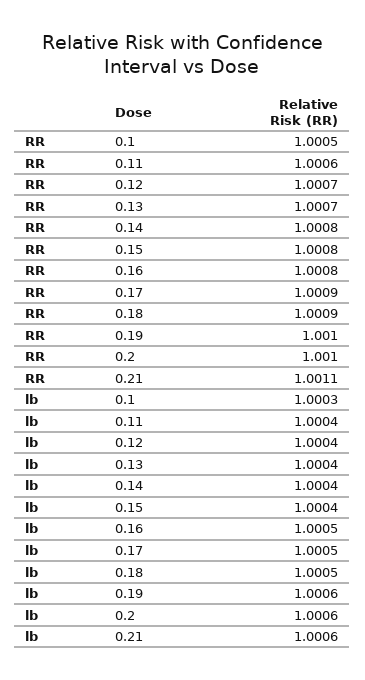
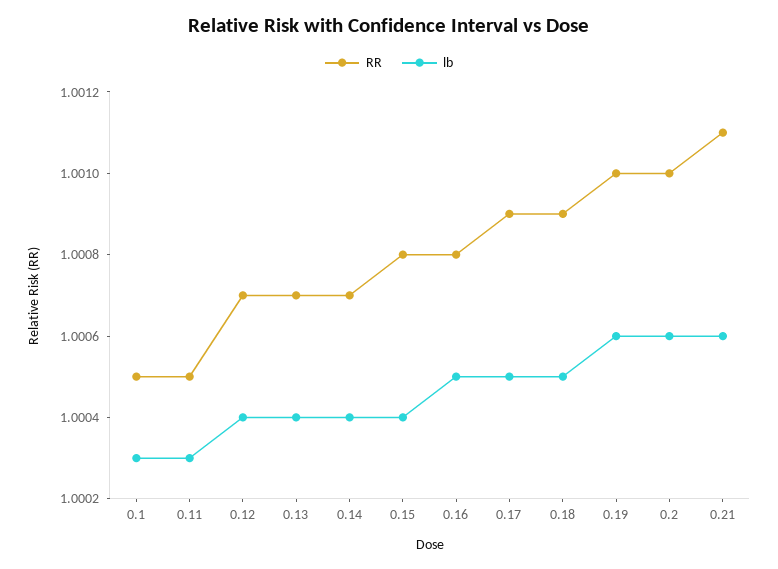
RR, 0.11: 1.0006 -> 1.0005
RR, 0.14: 1.0008 -> 1.0007
lb, 0.11: 1.0004 -> 1.0003

